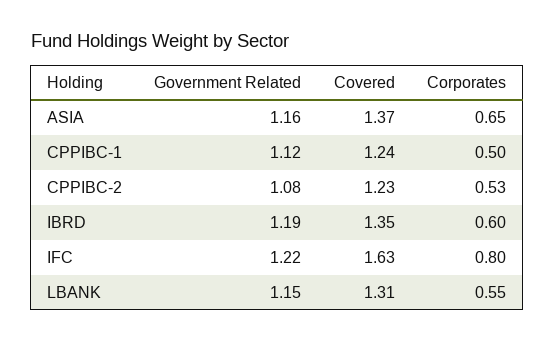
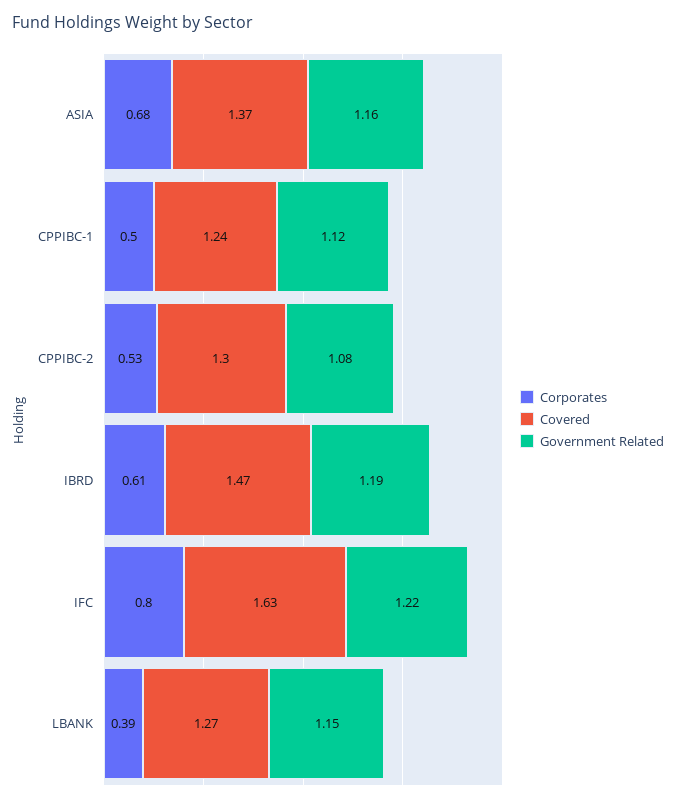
Corporates, ASIA: 0.65 -> 0.68
Covered, CPPIBC-2: 1.23 -> 1.3
Covered, IBRD: 1.35 -> 1.47
Corporates, IBRD: 0.6 -> 0.61
Covered, LBANK: 1.31 -> 1.27
Corporates, LBANK: 0.55 -> 0.39

